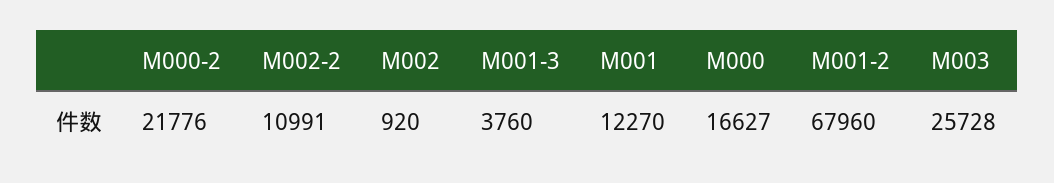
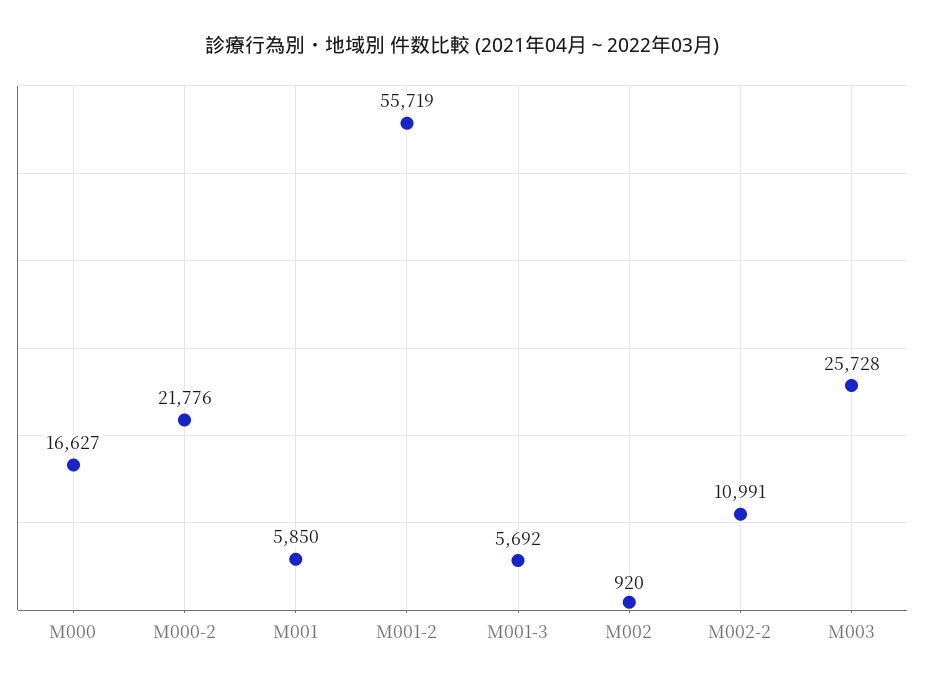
M001-3: 3760 -> 5692
M001: 12270 -> 5850
M001-2: 67960 -> 55719

